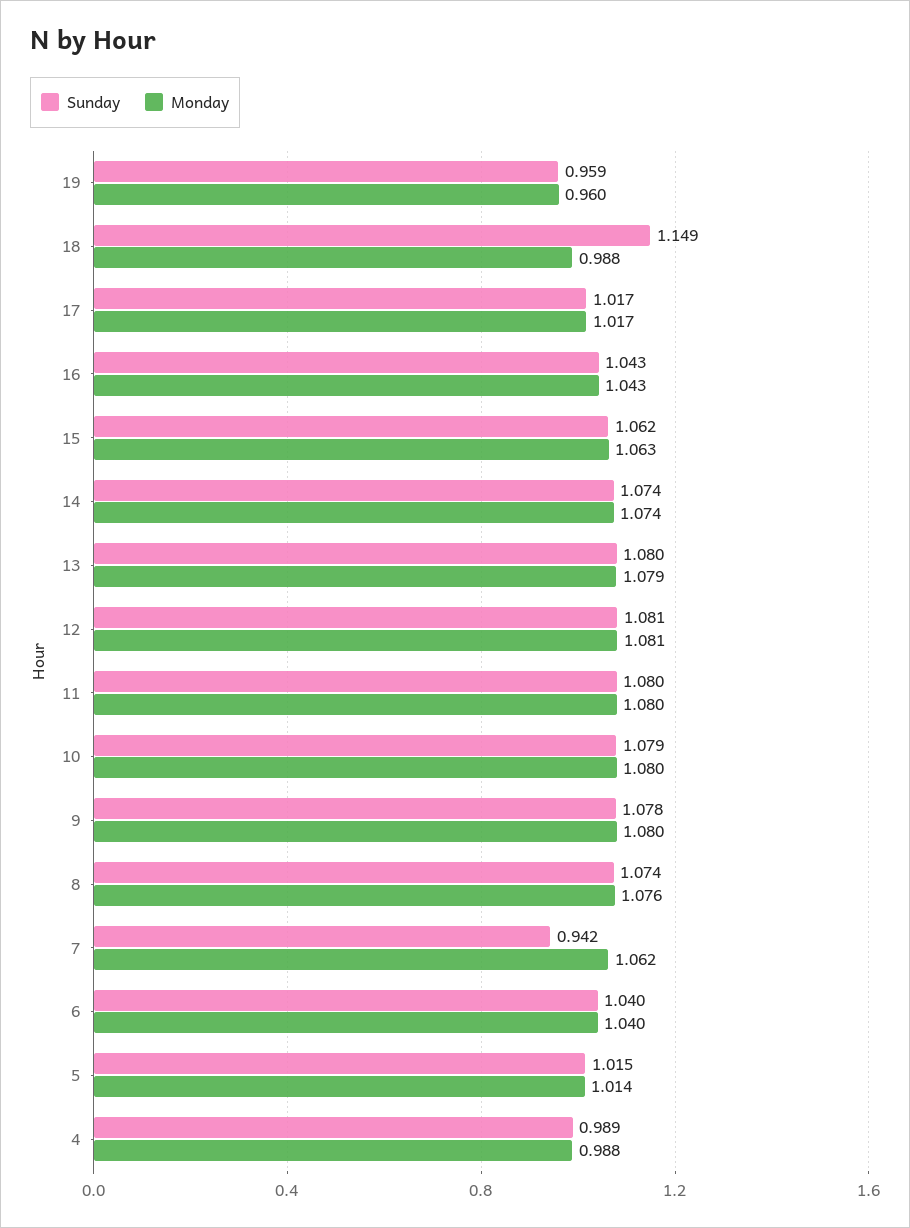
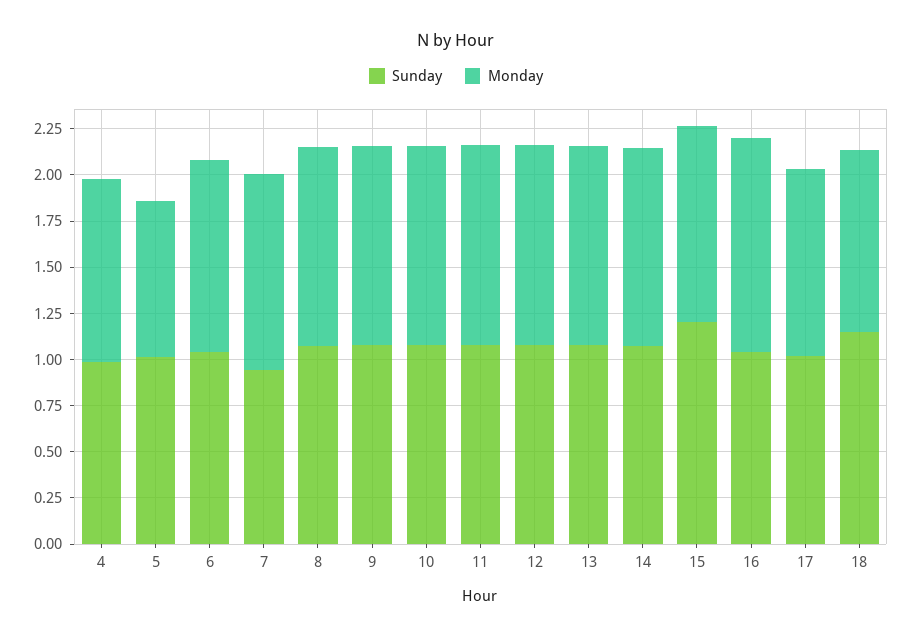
Sunday, 19: 0.959 -> none
Monday, 19: 0.96 -> none
Monday, 16: 1.043 -> 1.15
Sunday, 15: 1.062 -> 1.2
Monday, 5: 1.014 -> 0.85

